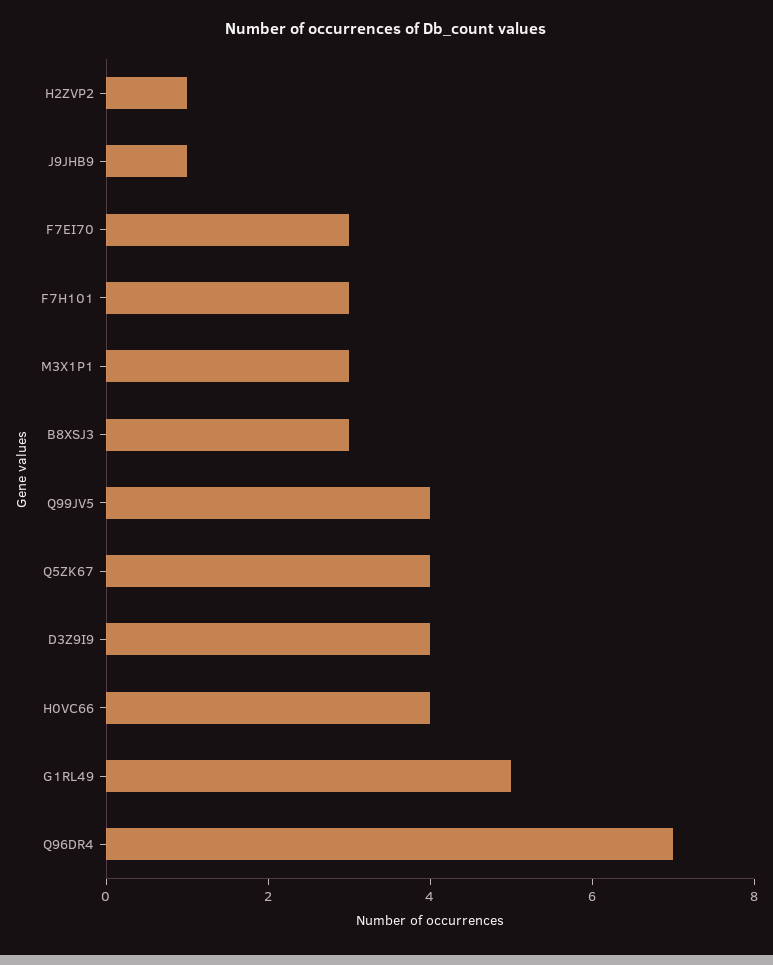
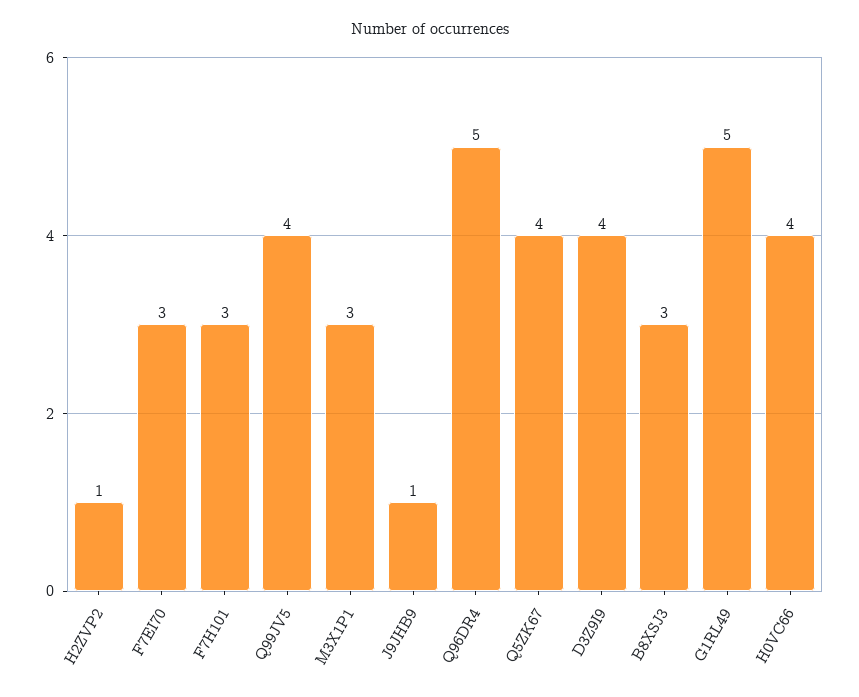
Q96DR4: 7 -> 5

